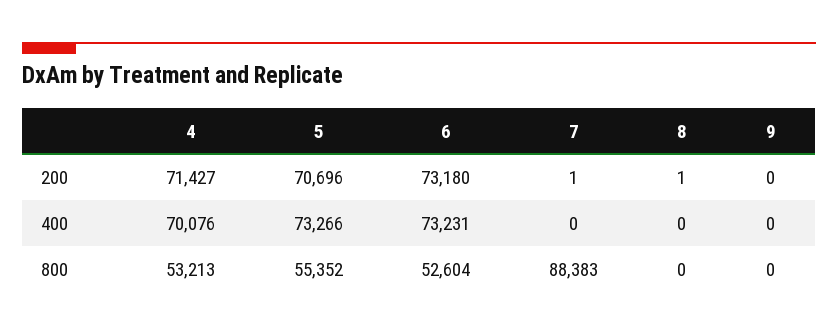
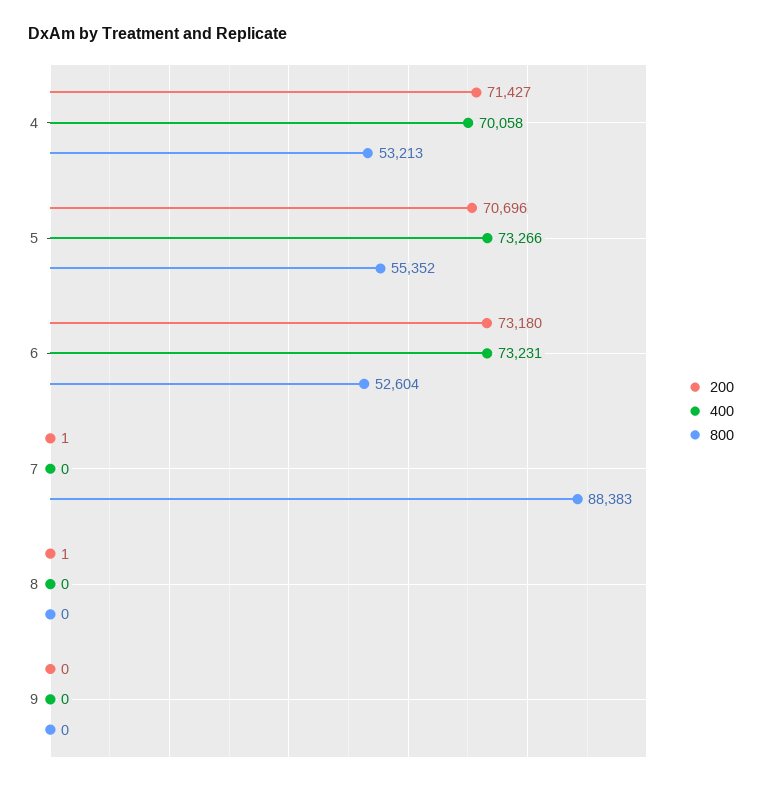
400, 4: 70076 -> 70058

